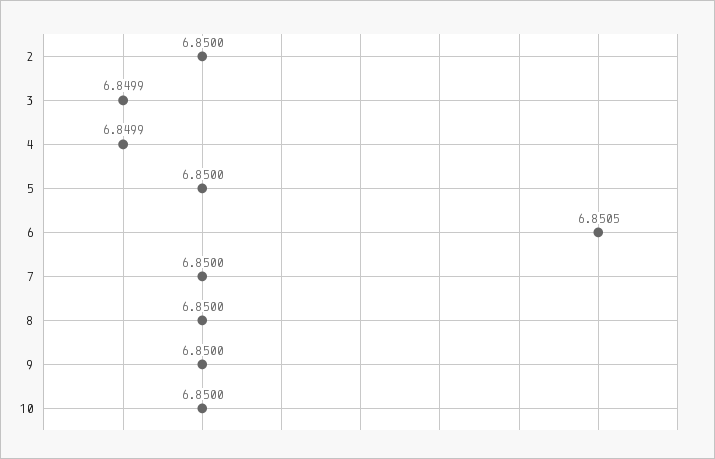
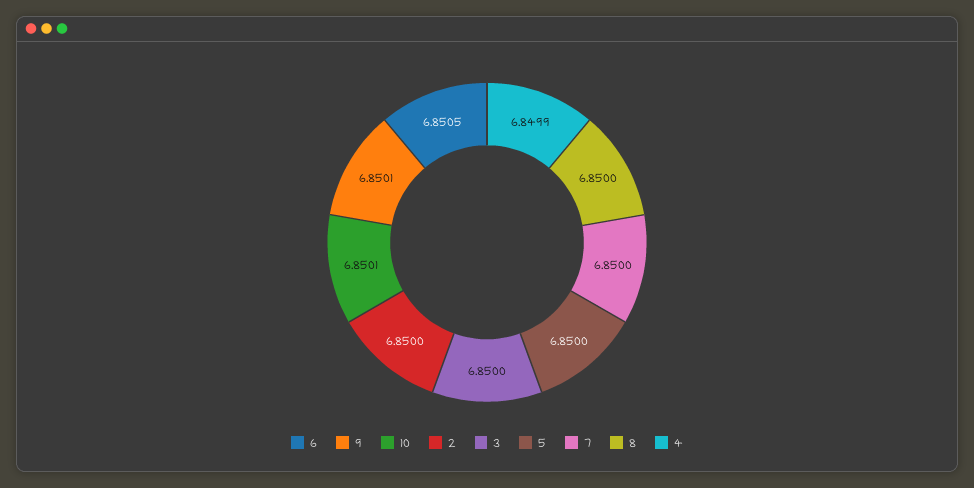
3: 6.8499 -> 6.85
9: 6.85 -> 6.8501
10: 6.85 -> 6.8501

